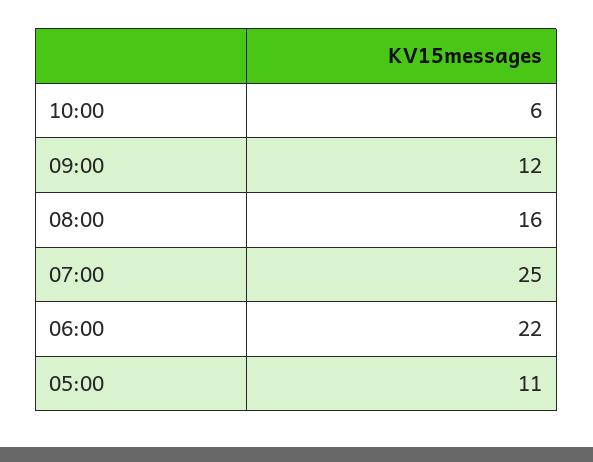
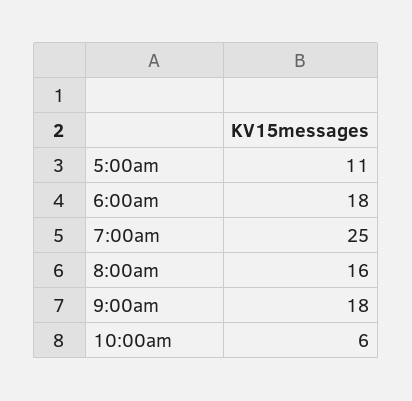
09:00: 12 -> 18
06:00: 22 -> 18

